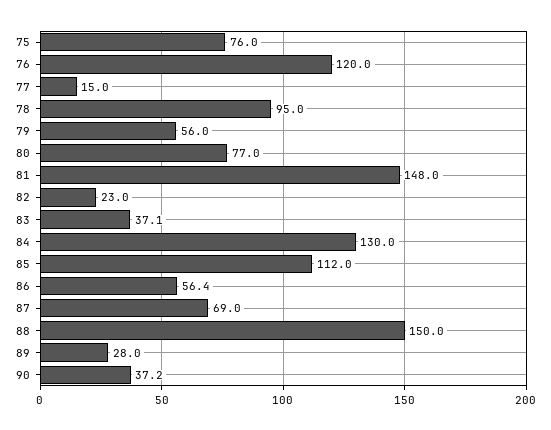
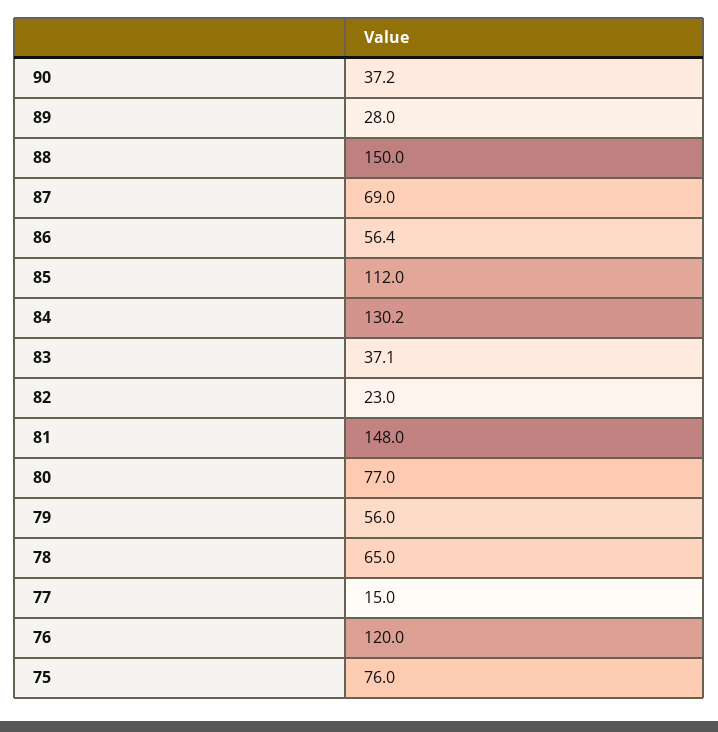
78: 95 -> 65
84: 130 -> 130.2

